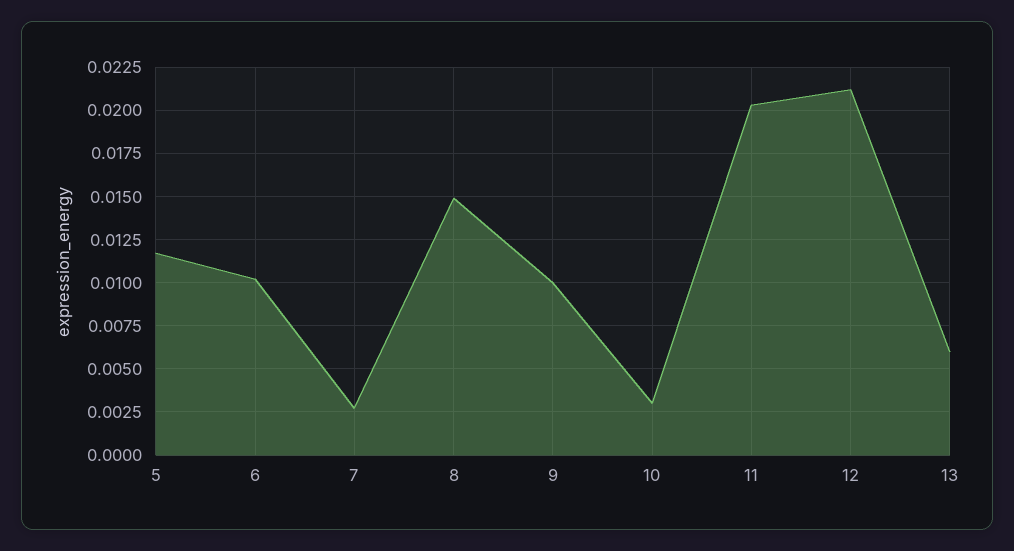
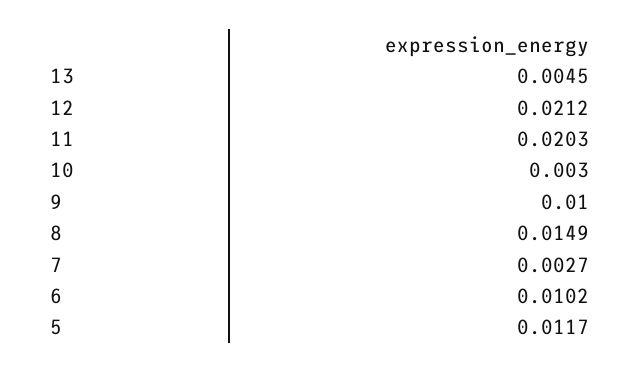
13: 0.006 -> 0.0045

